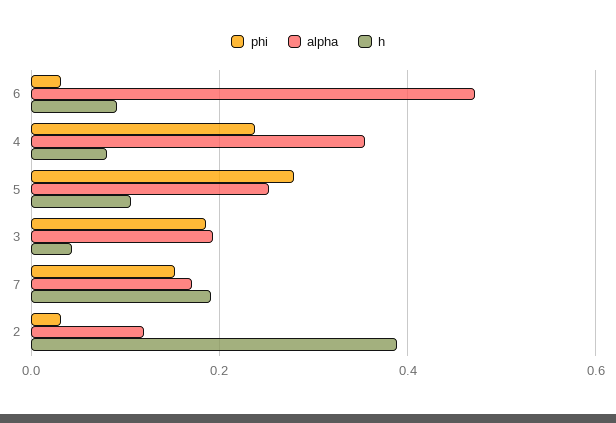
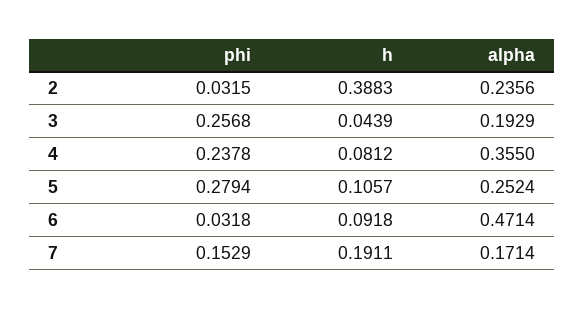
phi, 3: 0.18 -> 0.2568
alpha, 2: 0.12 -> 0.2356

